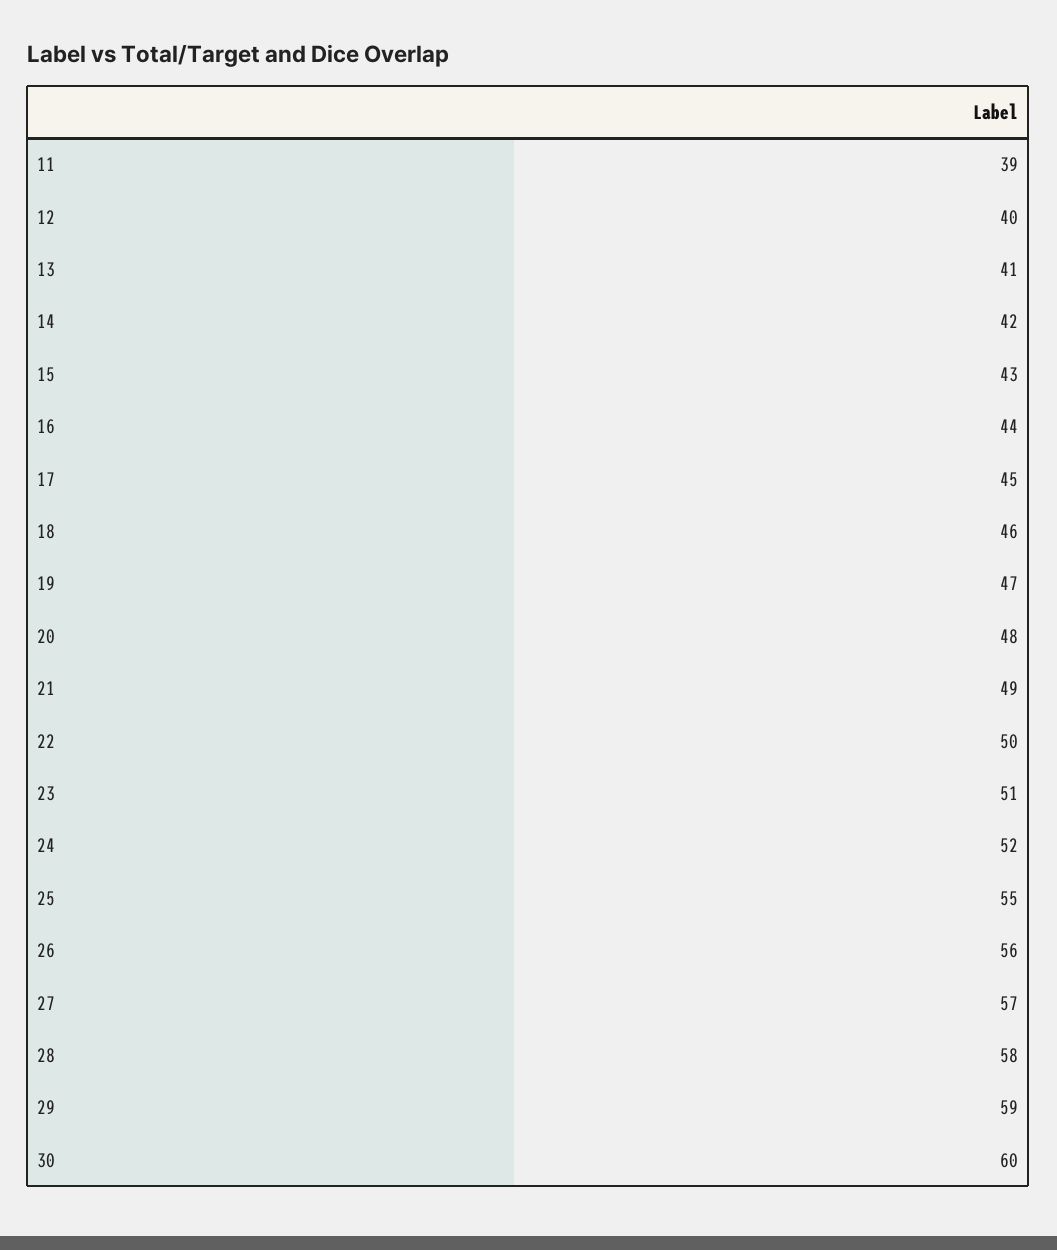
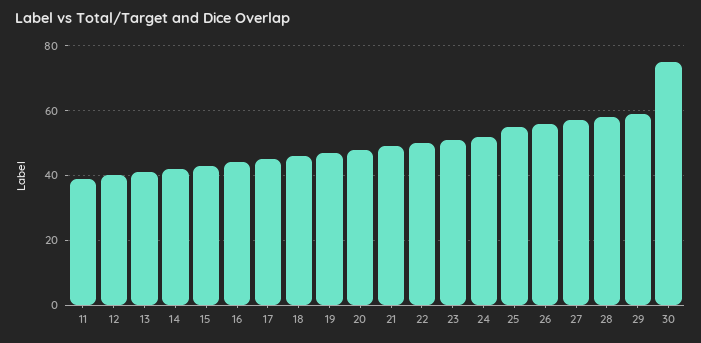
30: 60 -> 75

